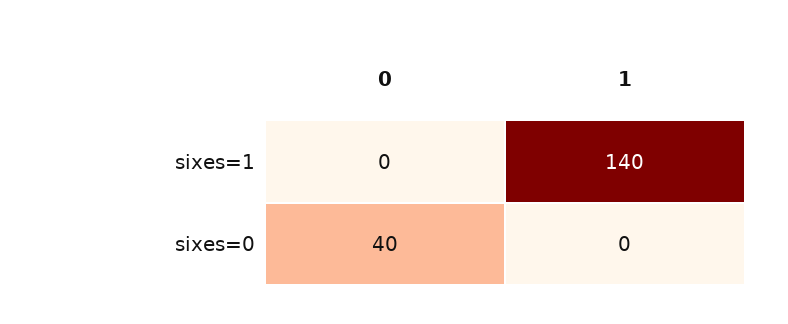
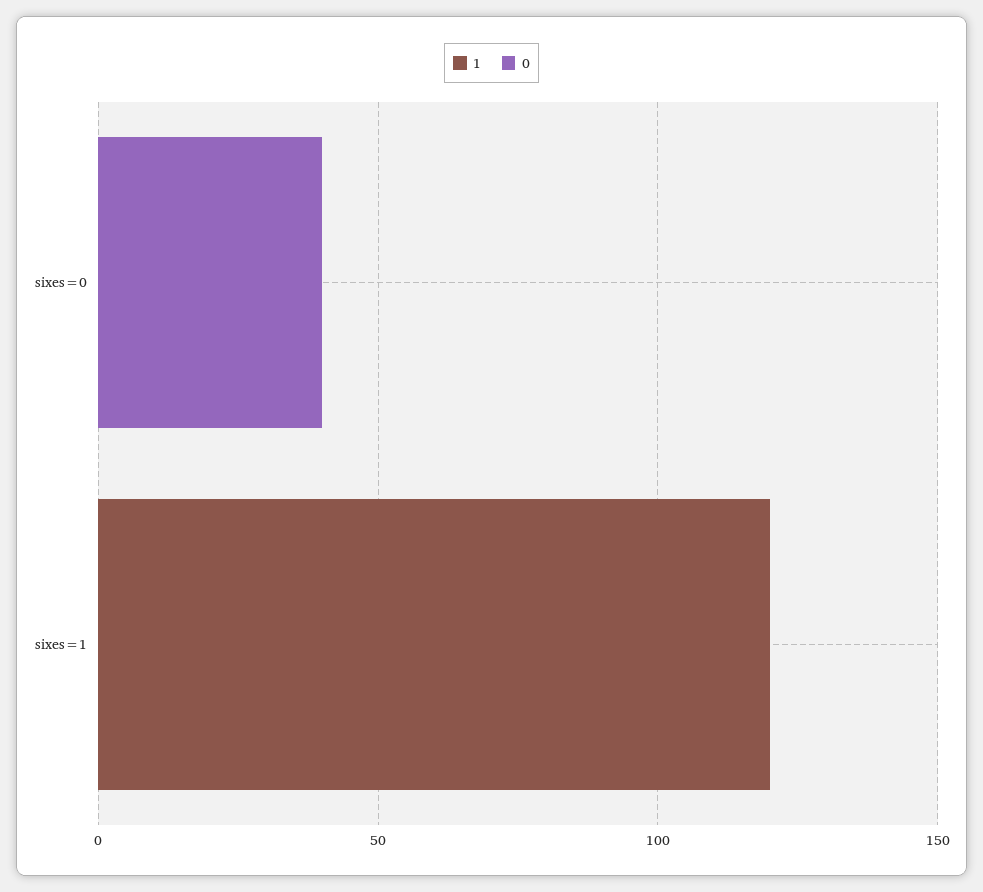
1, sixes=1: 140 -> 120

